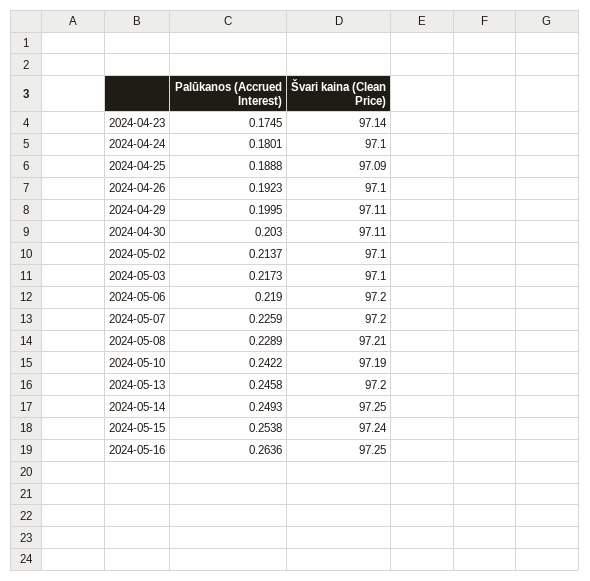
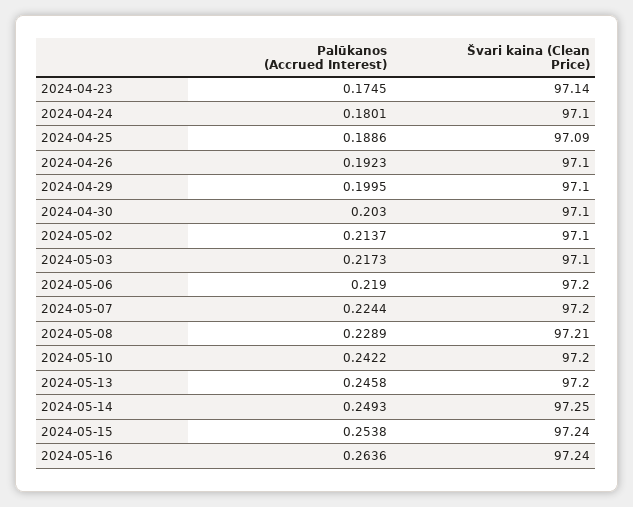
Palūkanos (Accrued Interest), 2024-04-25: 0.1888 -> 0.1886
Švari kaina (Clean Price), 2024-04-29: 97.11 -> 97.1
Švari kaina (Clean Price), 2024-04-30: 97.11 -> 97.1
Palūkanos (Accrued Interest), 2024-05-07: 0.2259 -> 0.2244
Švari kaina (Clean Price), 2024-05-10: 97.19 -> 97.2
Švari kaina (Clean Price), 2024-05-16: 97.25 -> 97.24

